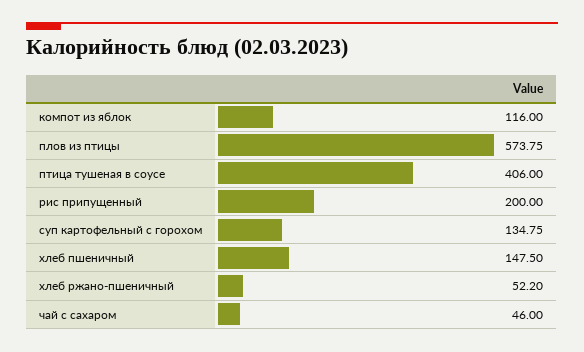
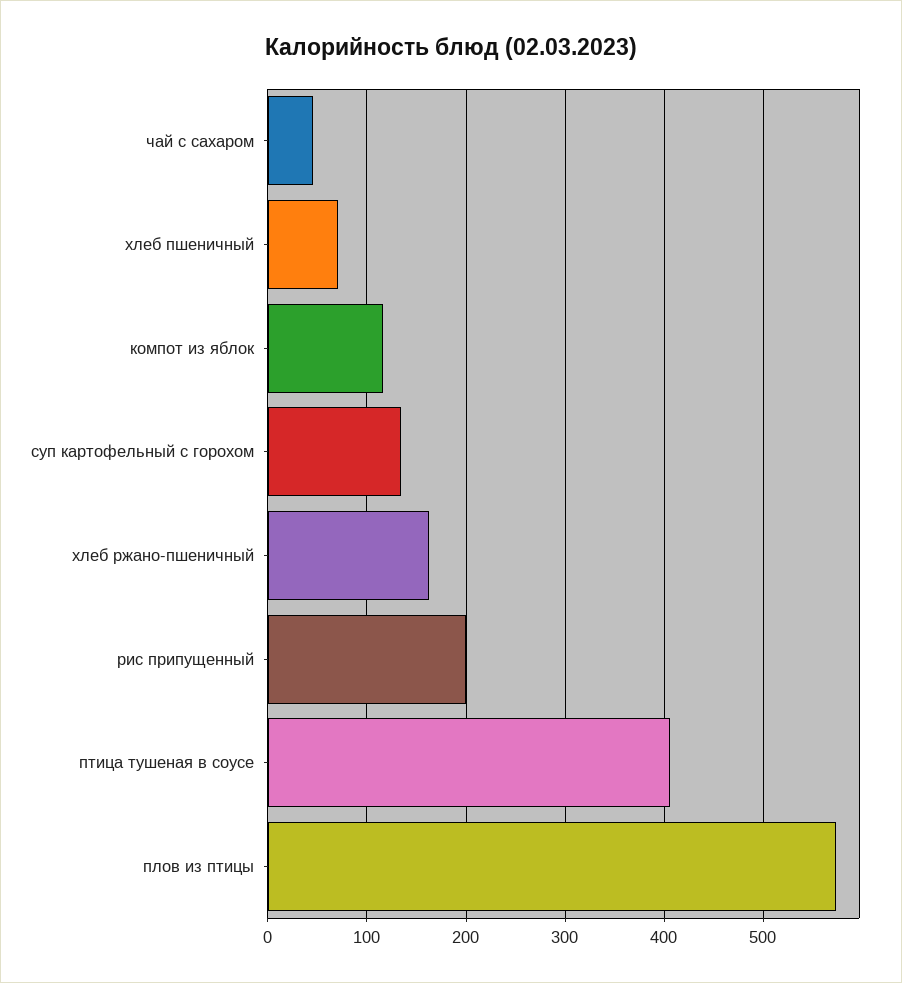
хлеб пшеничный: 147.5 -> 70
хлеб ржано-пшеничный: 52.2 -> 160

